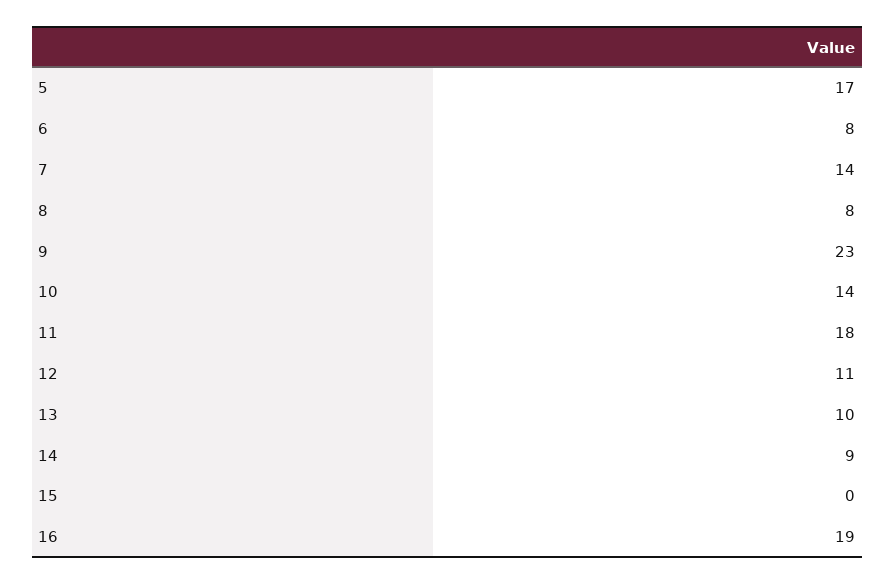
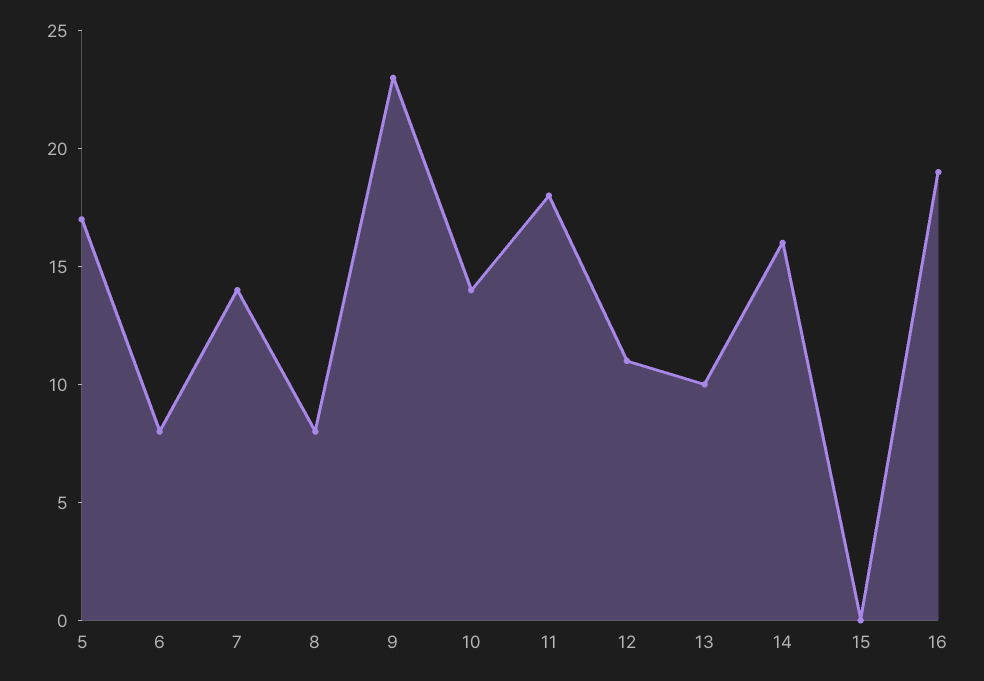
14: 9 -> 16

